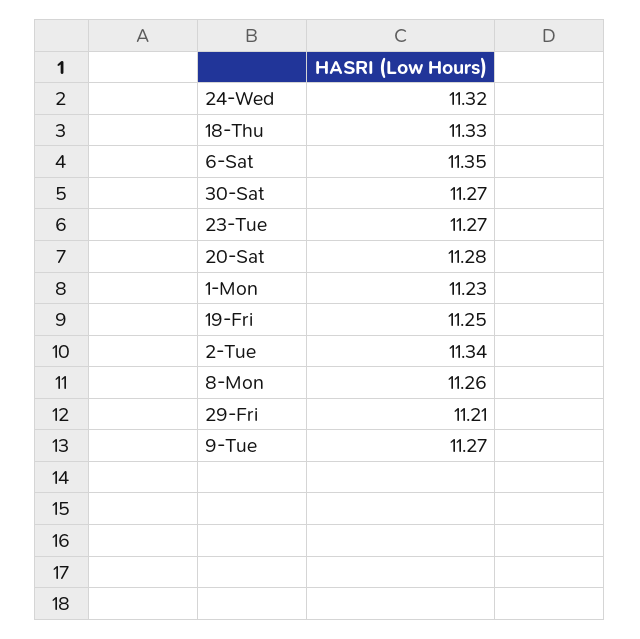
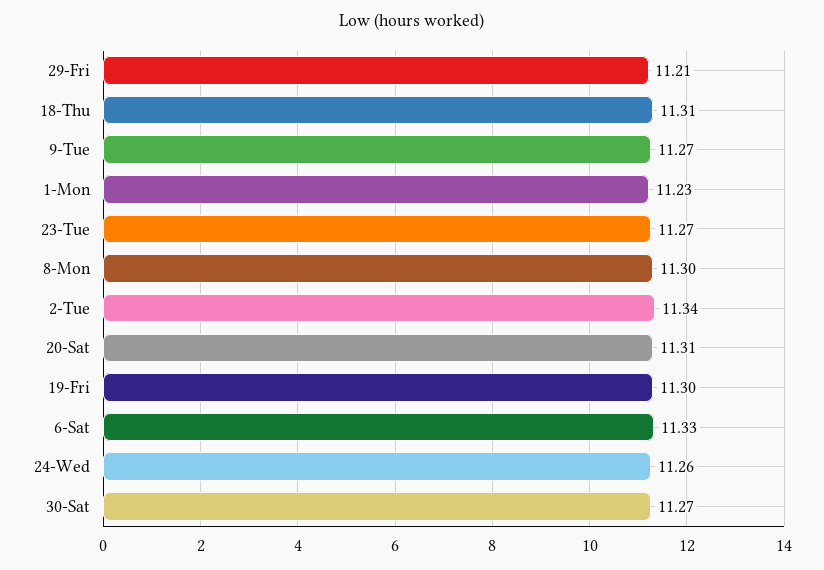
24-Wed: 11.32 -> 11.26
18-Thu: 11.33 -> 11.31
6-Sat: 11.35 -> 11.33
20-Sat: 11.28 -> 11.31
19-Fri: 11.25 -> 11.3
8-Mon: 11.26 -> 11.3

